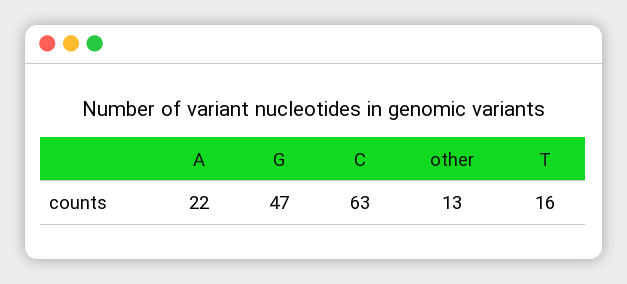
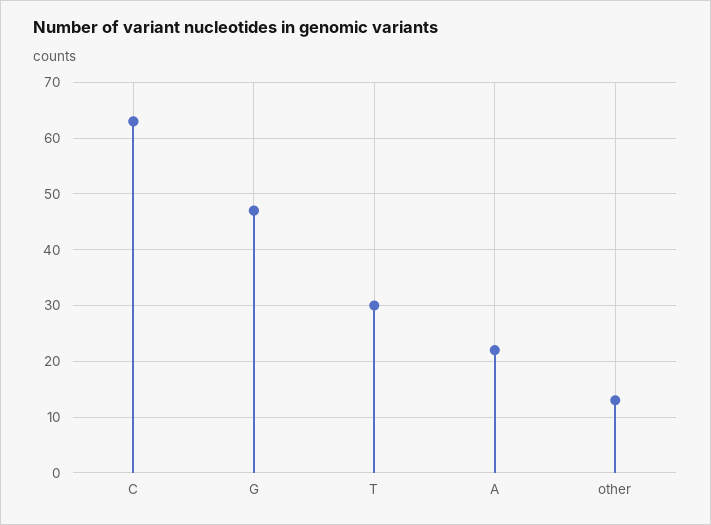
T: 16 -> 30

